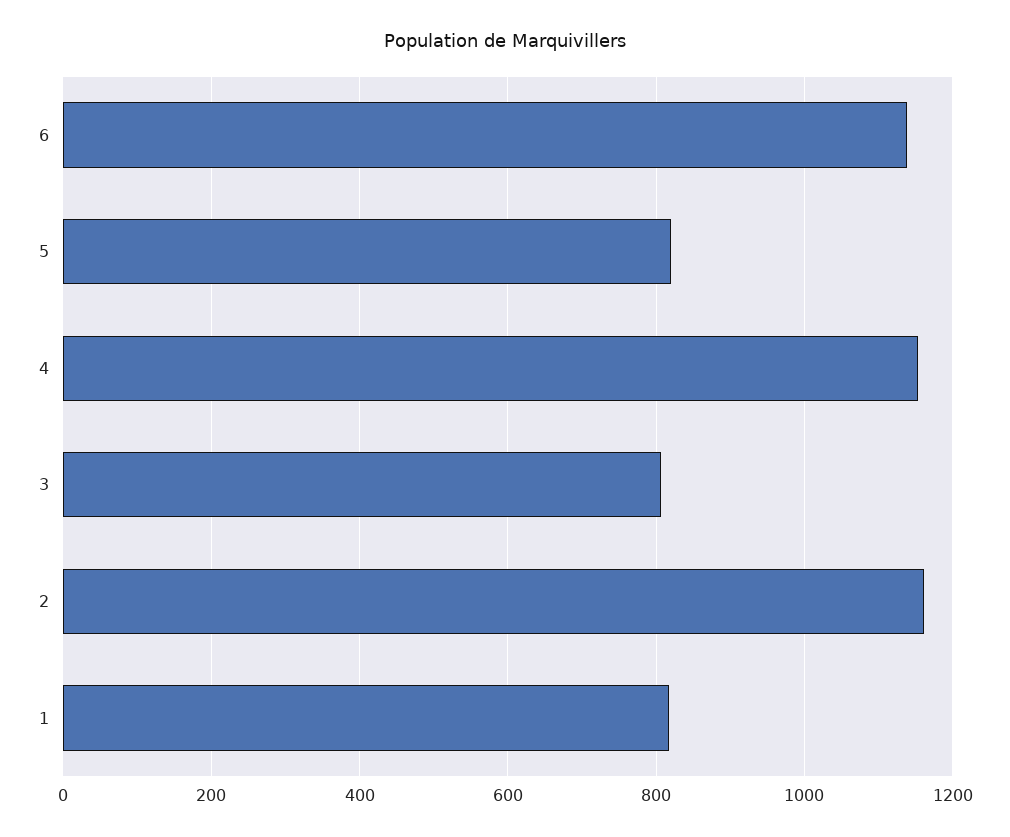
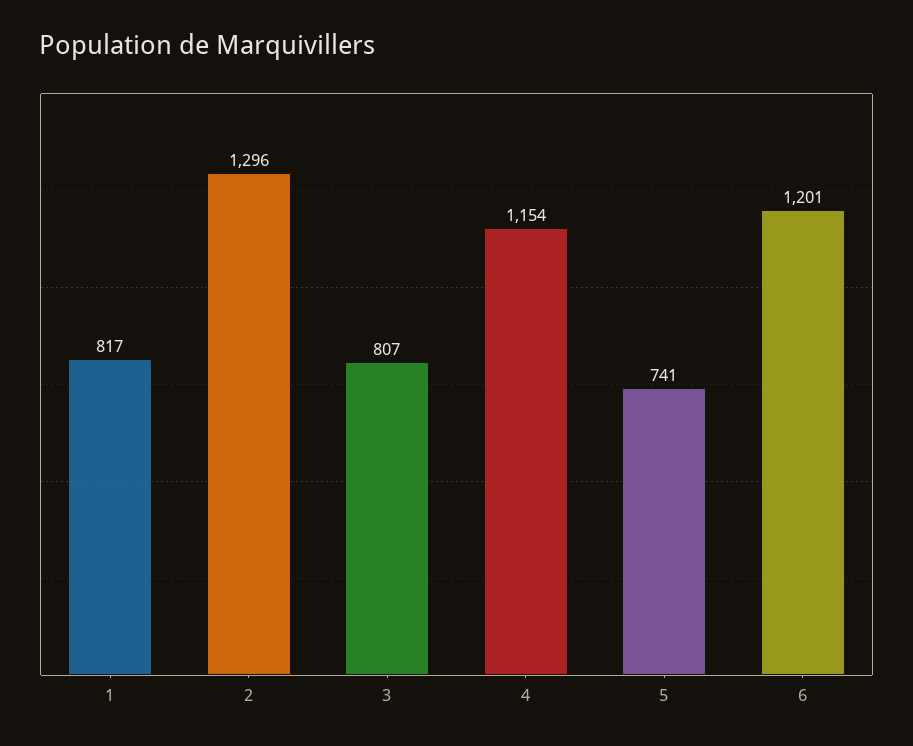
6: 1140 -> 1201
5: 820 -> 741
2: 1160 -> 1296

